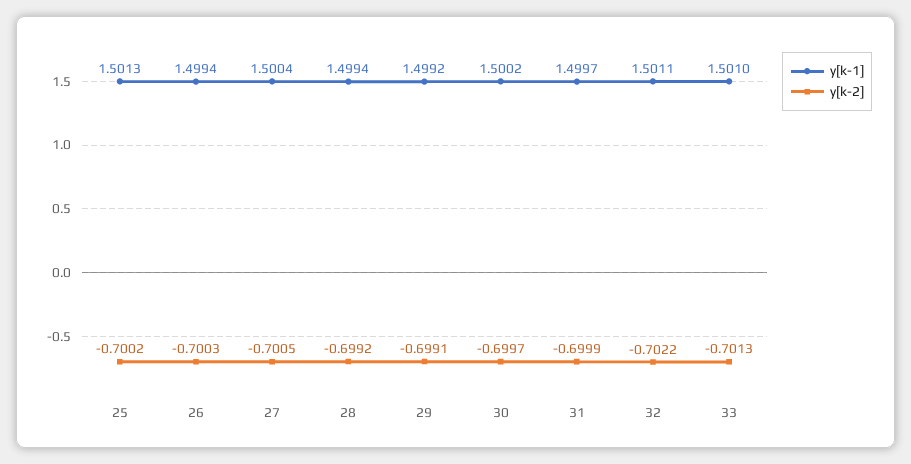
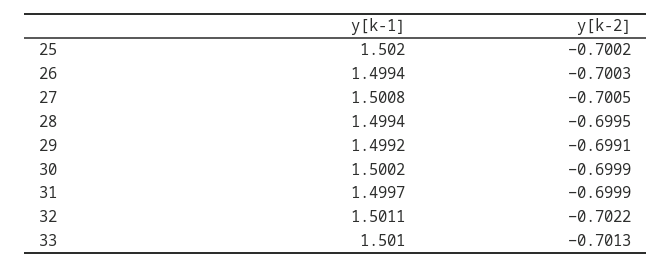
y[k-1], 25: 1.5013 -> 1.502
y[k-1], 27: 1.5004 -> 1.5008
y[k-2], 28: -0.6992 -> -0.6995
y[k-2], 30: -0.6997 -> -0.6999

